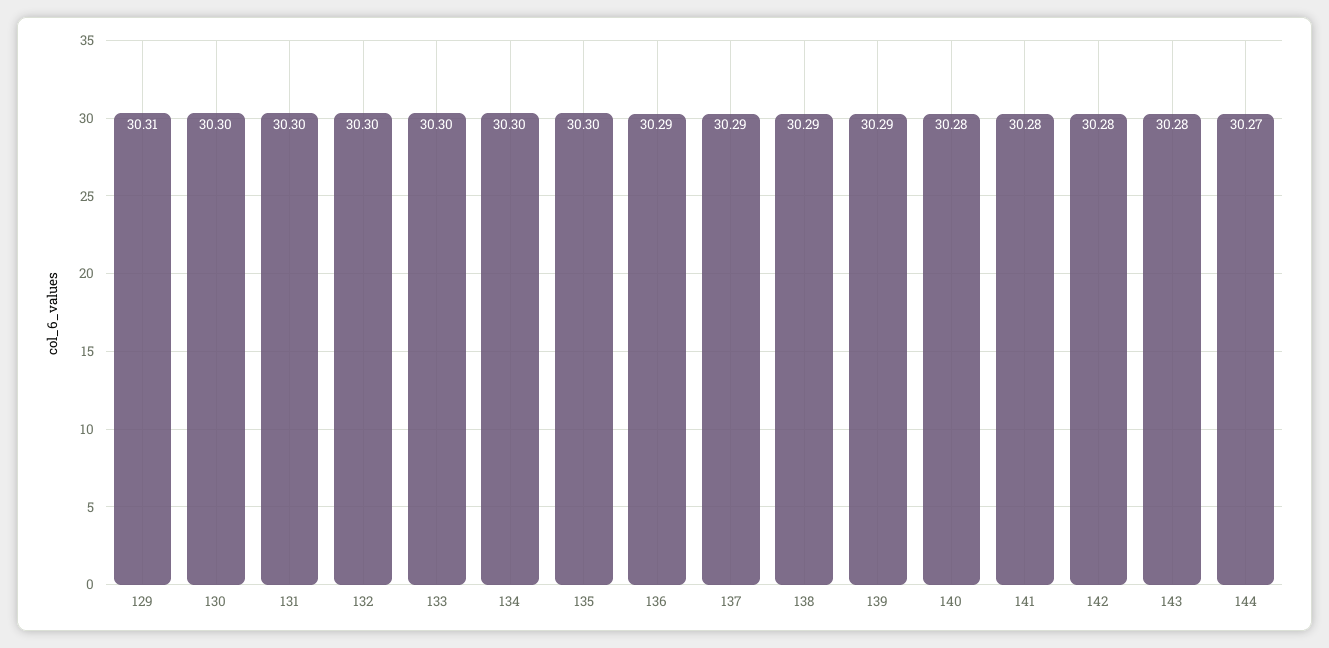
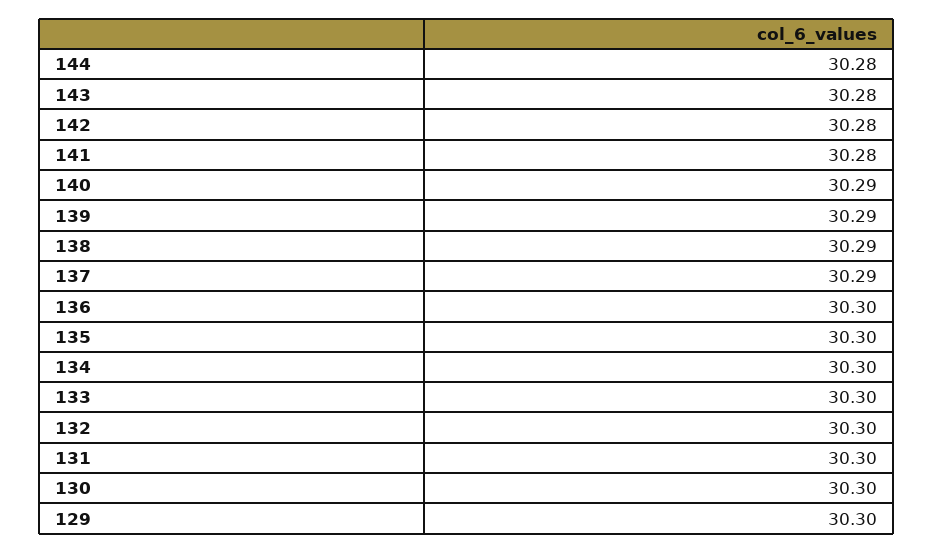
129: 30.31 -> 30.3
136: 30.29 -> 30.3
140: 30.28 -> 30.29
144: 30.27 -> 30.28

